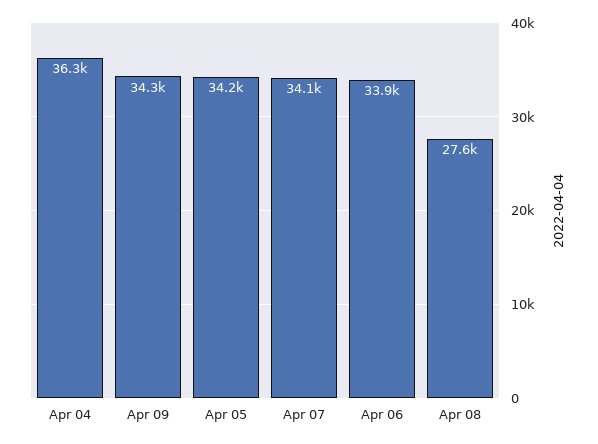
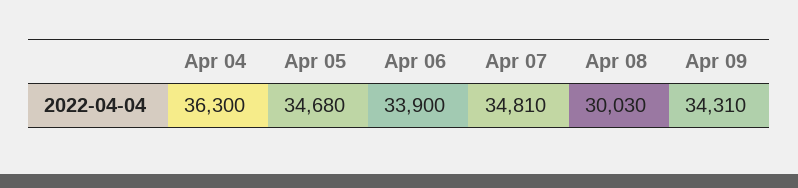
Apr 05: 34200 -> 34680
Apr 07: 34100 -> 34810
Apr 08: 27600 -> 30030

